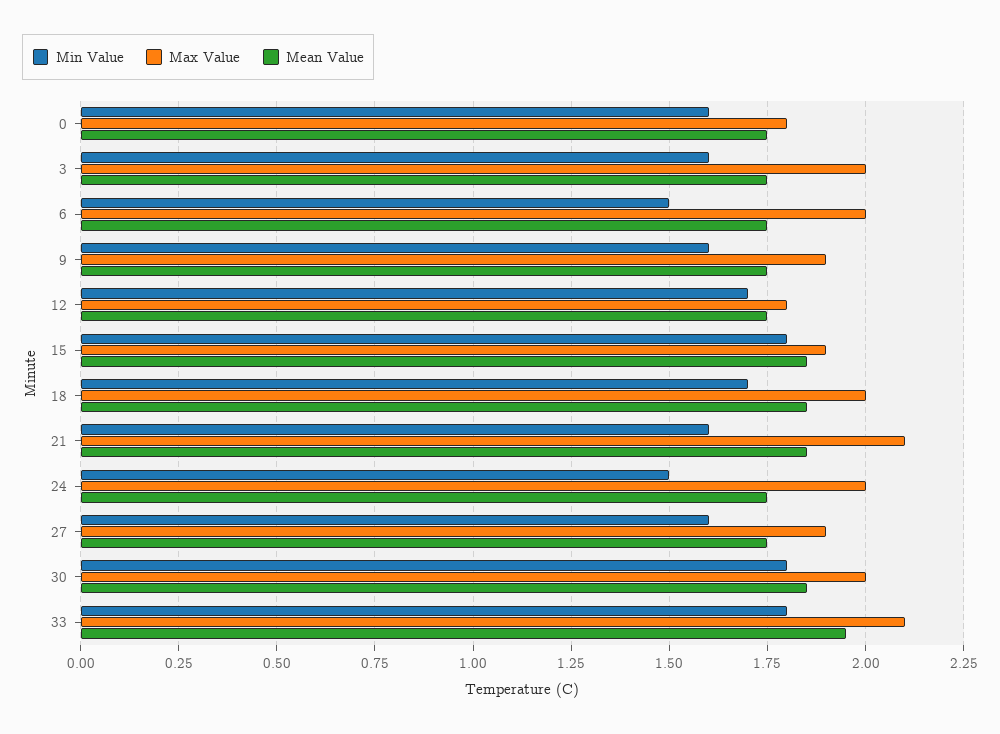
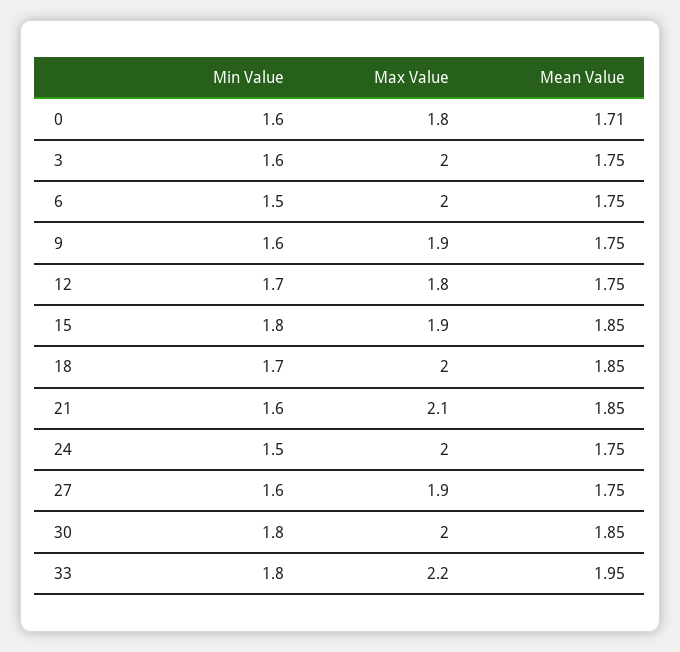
Mean Value, 0: 1.75 -> 1.71
Max Value, 33: 2.1 -> 2.2

